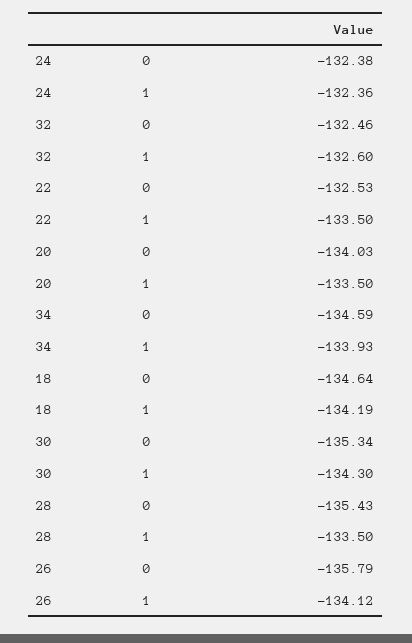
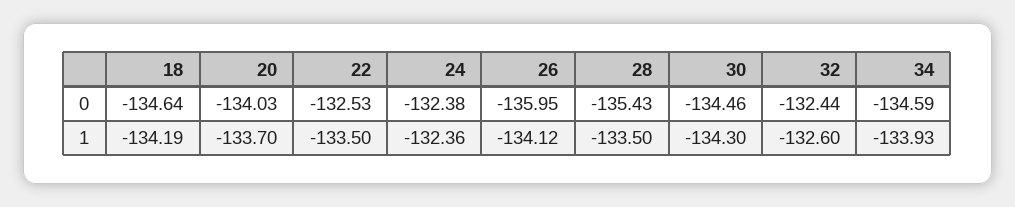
32, 0: -132.46 -> -132.44
20, 1: -133.5 -> -133.7
30, 0: -135.34 -> -134.46
26, 0: -135.79 -> -135.95

